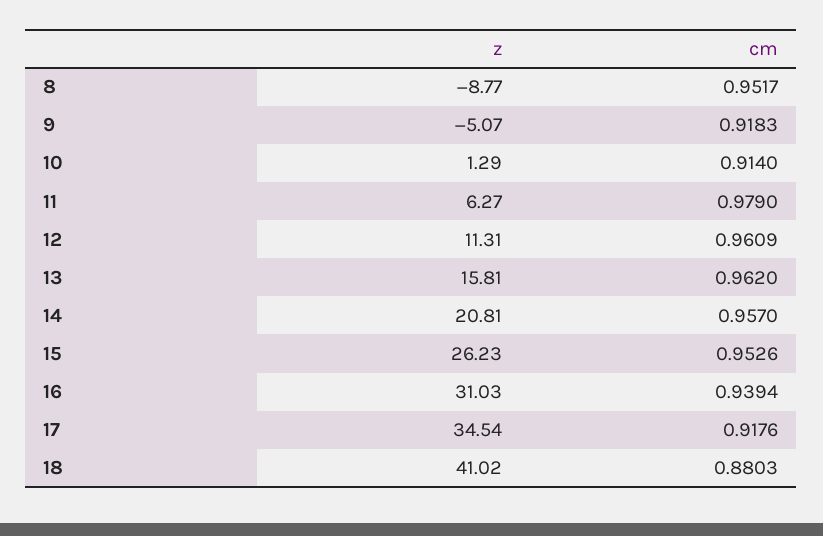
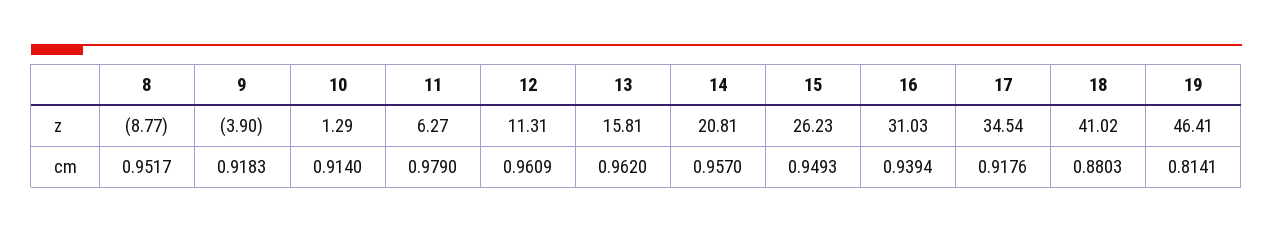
z, 9: -5.07 -> -3.9
cm, 15: 0.9526 -> 0.9493
z, 19: none -> 46.41
cm, 19: none -> 0.8141

